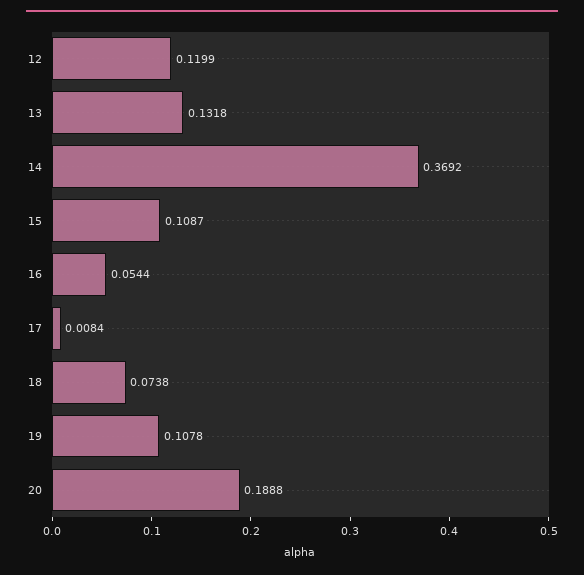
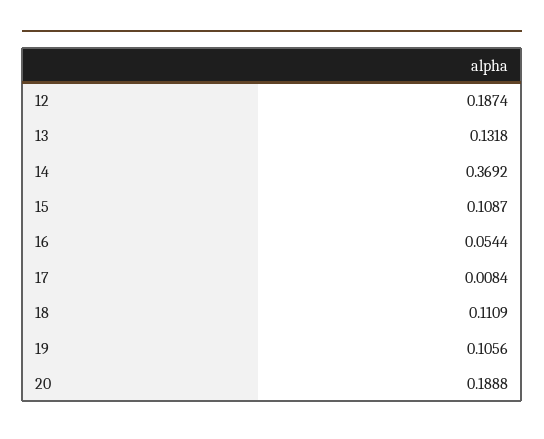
12: 0.1199 -> 0.1874
18: 0.0738 -> 0.1109
19: 0.1078 -> 0.1056

